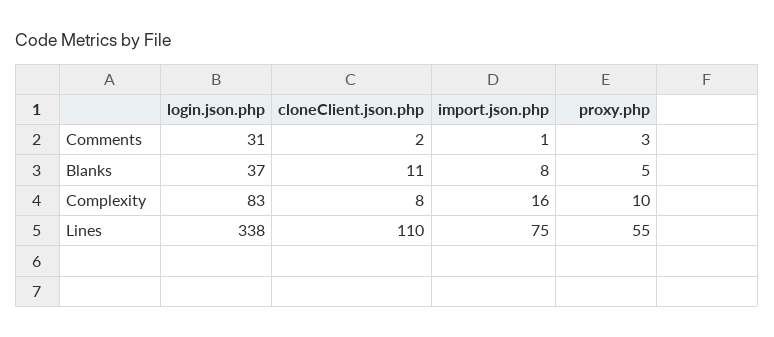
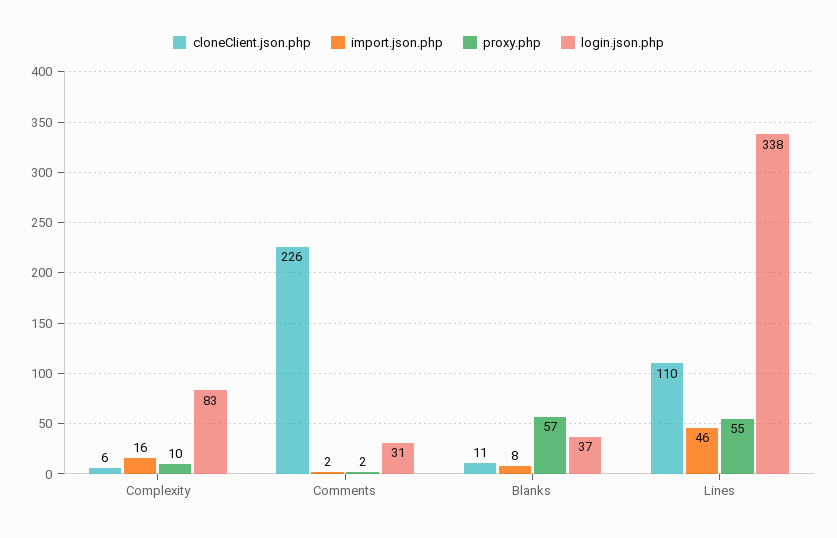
cloneClient.json.php, Comments: 2 -> 226
import.json.php, Comments: 1 -> 2
proxy.php, Comments: 3 -> 2
proxy.php, Blanks: 5 -> 57
cloneClient.json.php, Complexity: 8 -> 6
import.json.php, Lines: 75 -> 46

